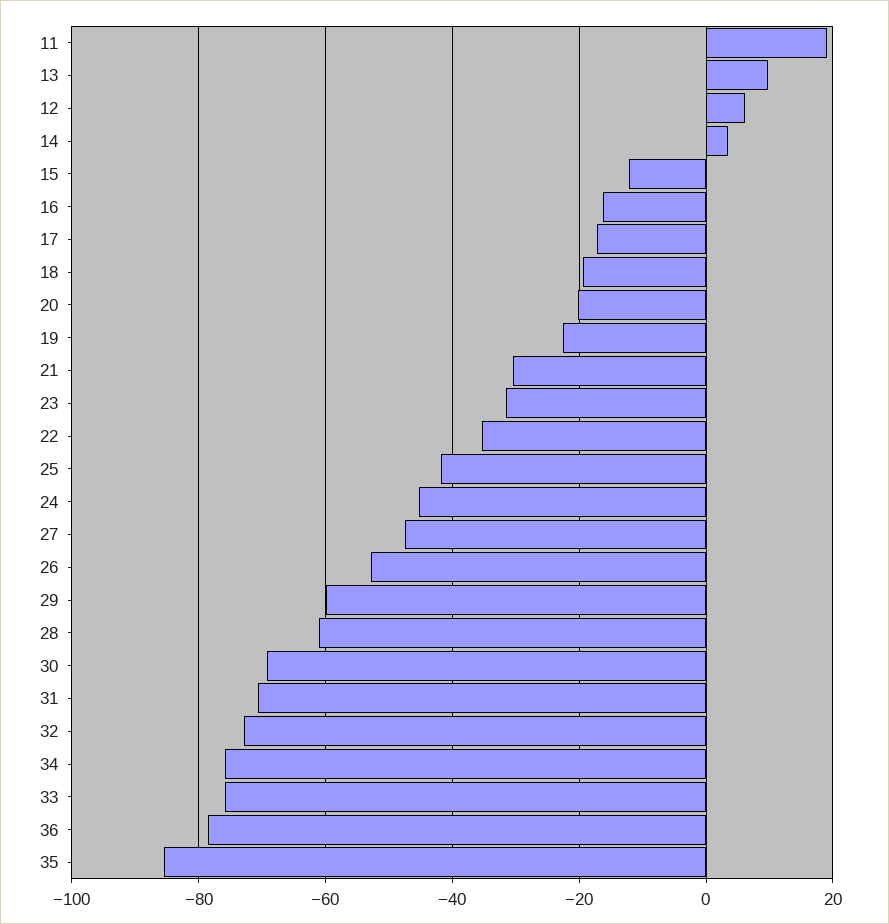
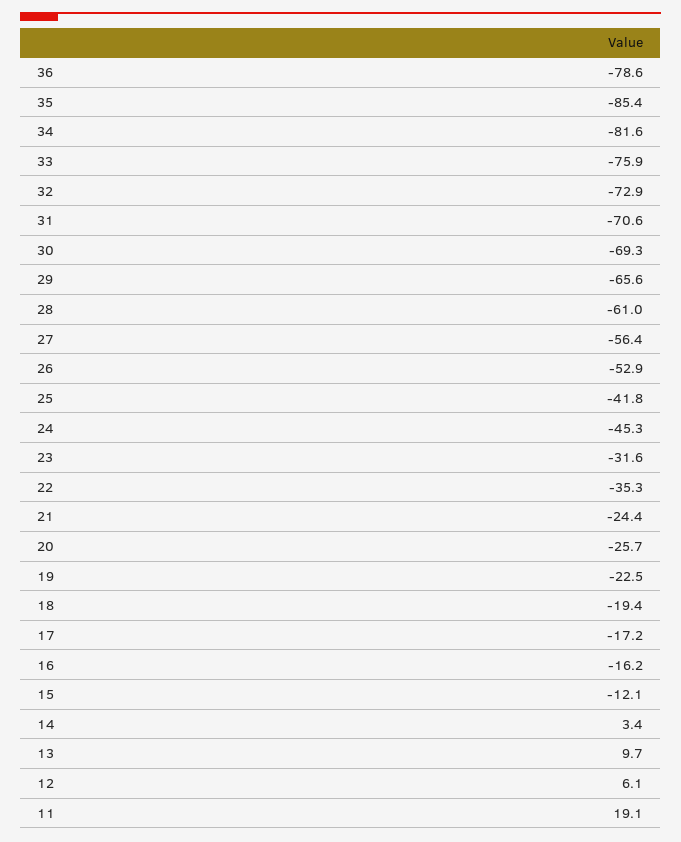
20: -20 -> -25.7
21: -30 -> -24.4
27: -48 -> -56.4
29: -60 -> -65.6
34: -76 -> -81.6

